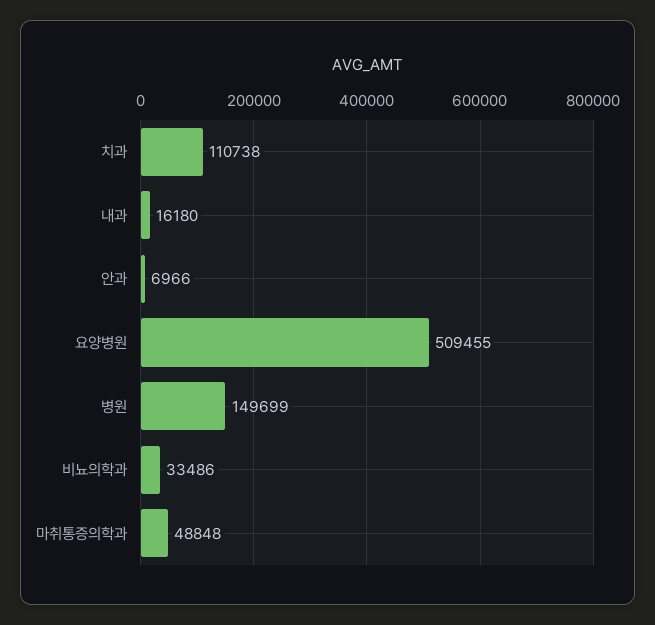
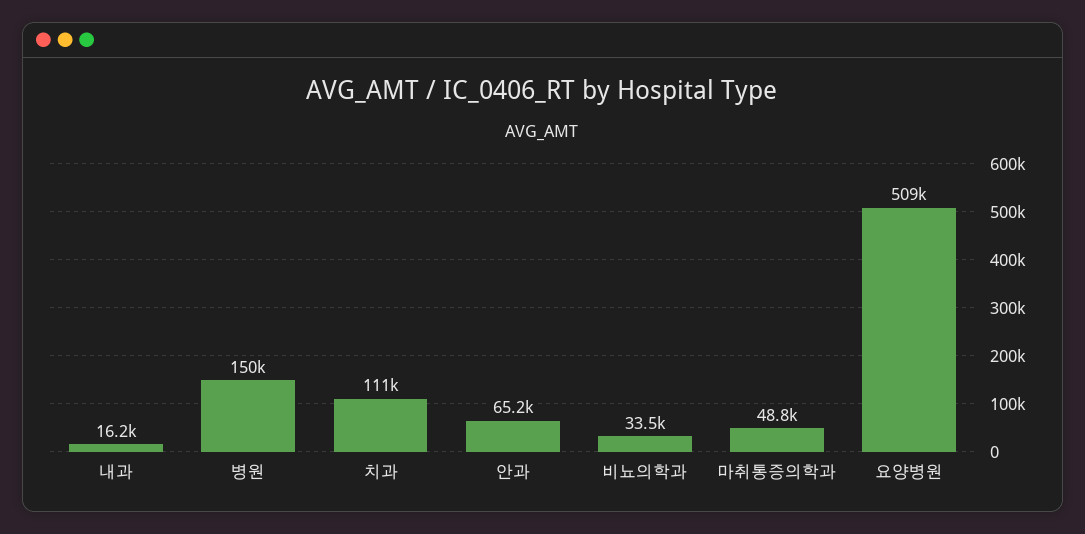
안과: 6966 -> 65200

